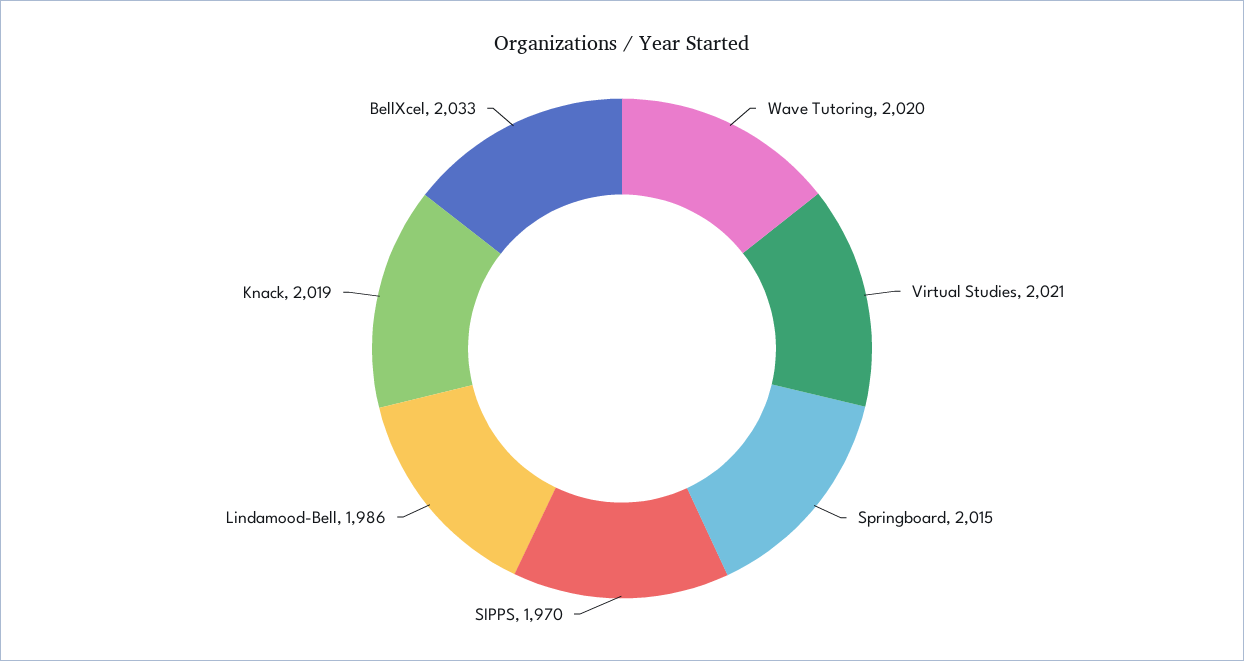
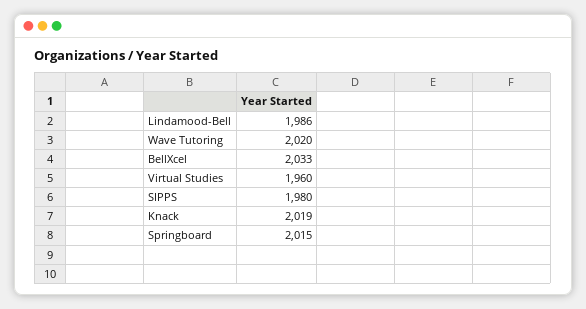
Virtual Studies: 2021 -> 1960
SIPPS: 1970 -> 1980

